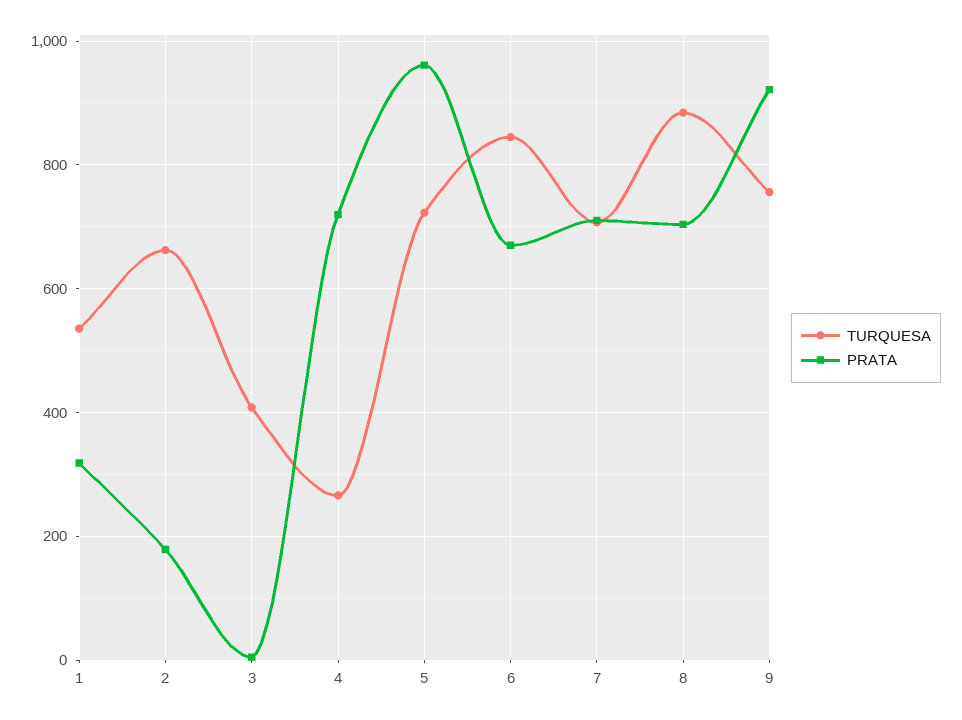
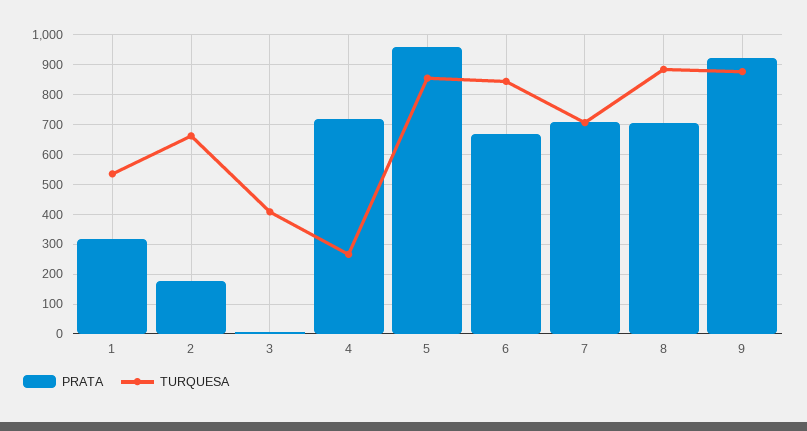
TURQUESA, 5: 720 -> 850
TURQUESA, 9: 760 -> 875

